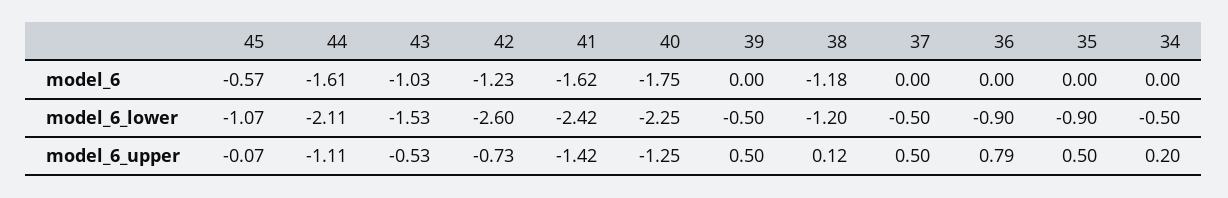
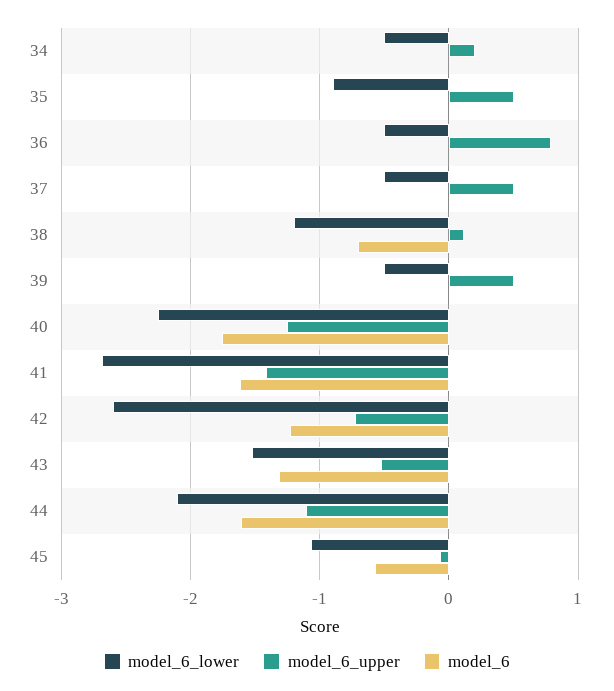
model_6, 43: -1.03 -> -1.3
model_6, 38: -1.18 -> -0.7
model_6_lower, 41: -2.42 -> -2.7
model_6_lower, 36: -0.9 -> -0.5

